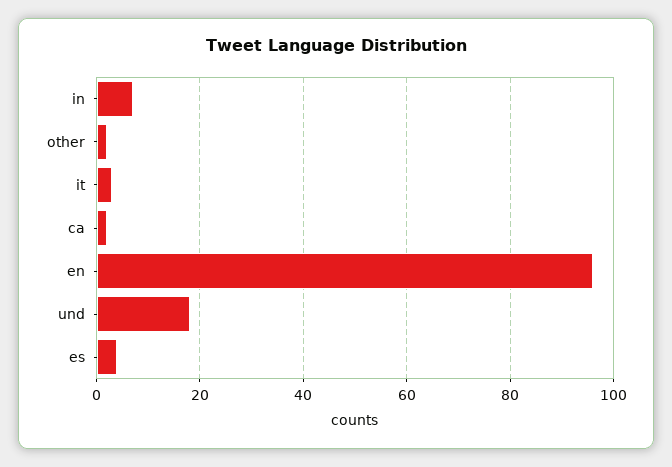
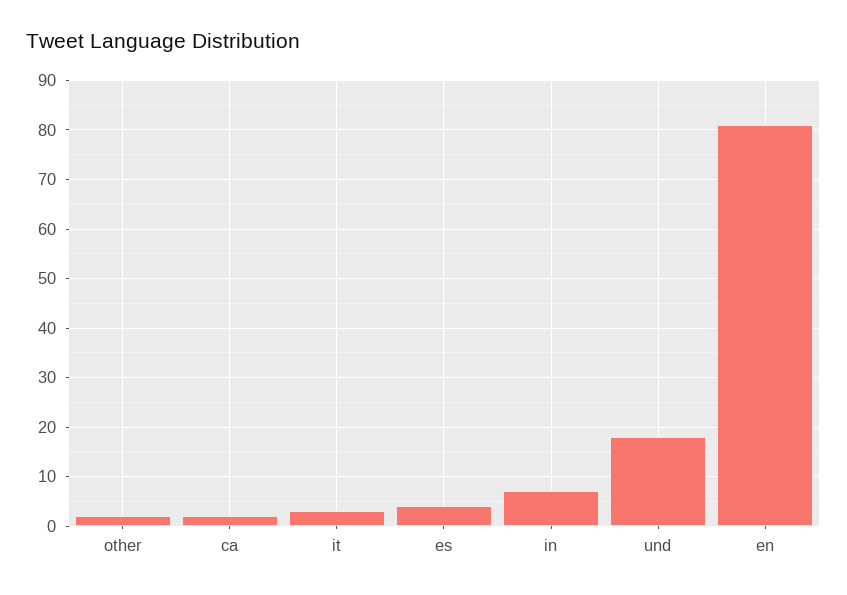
en: 95 -> 80

